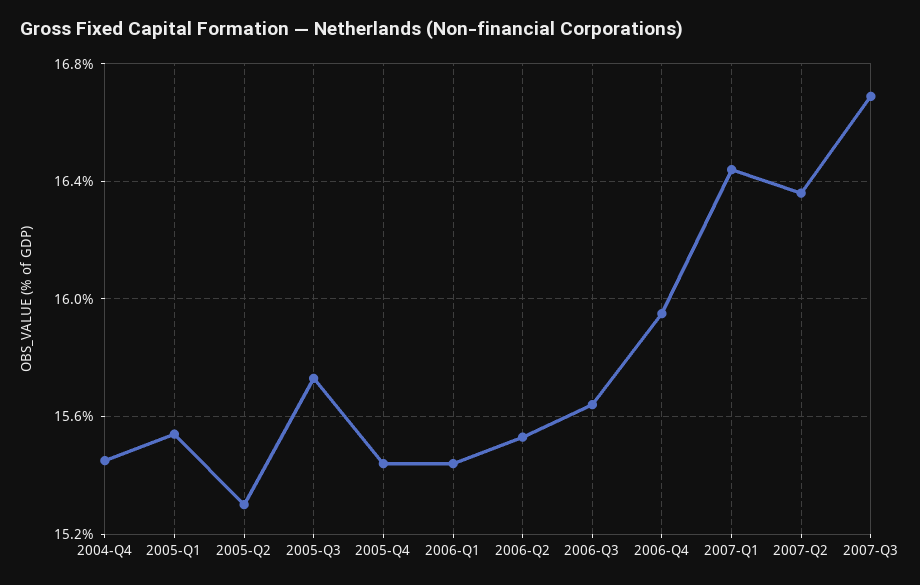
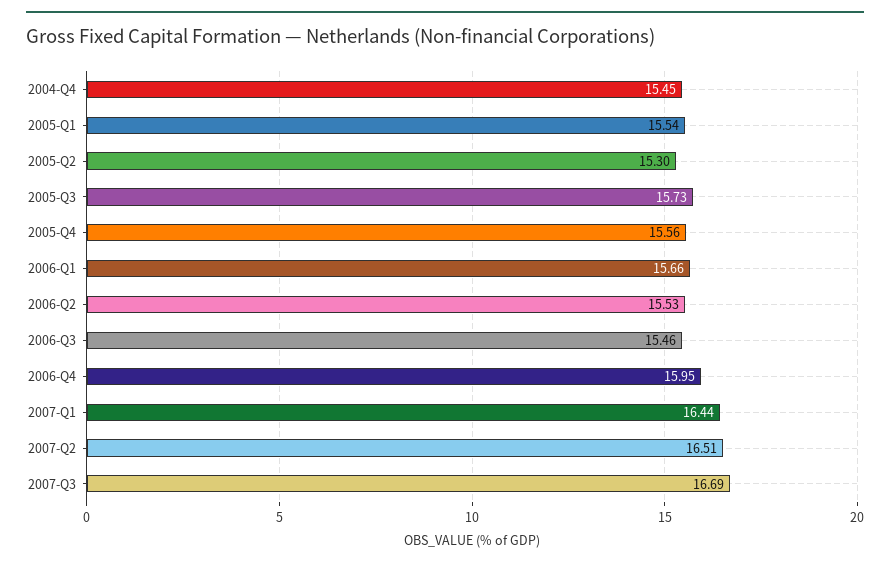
2005-Q4: 15.45 -> 15.56
2006-Q1: 15.45 -> 15.66
2006-Q3: 15.65 -> 15.46
2007-Q2: 16.35 -> 16.51

